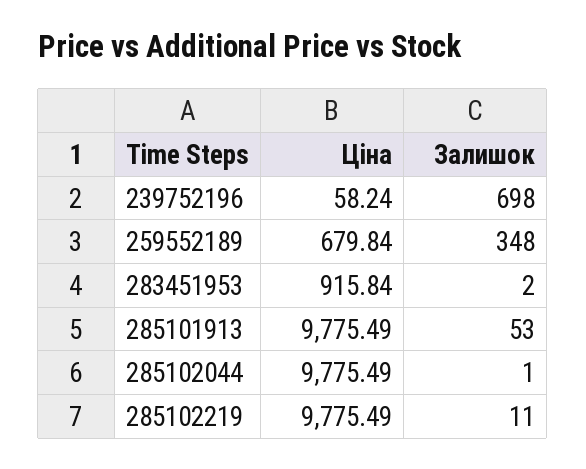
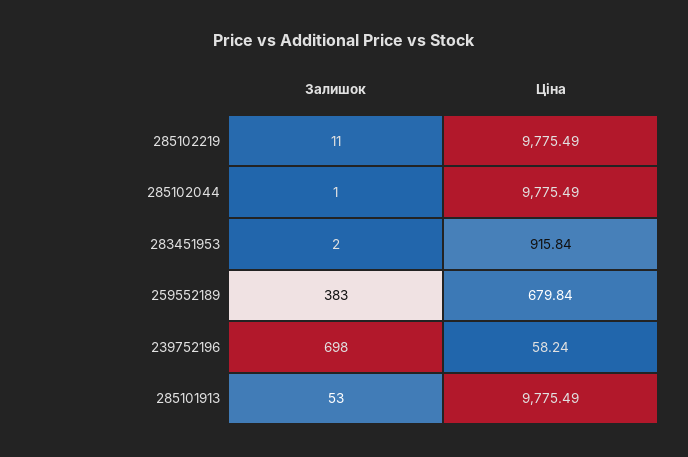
Залишок, 259552189: 348 -> 383

